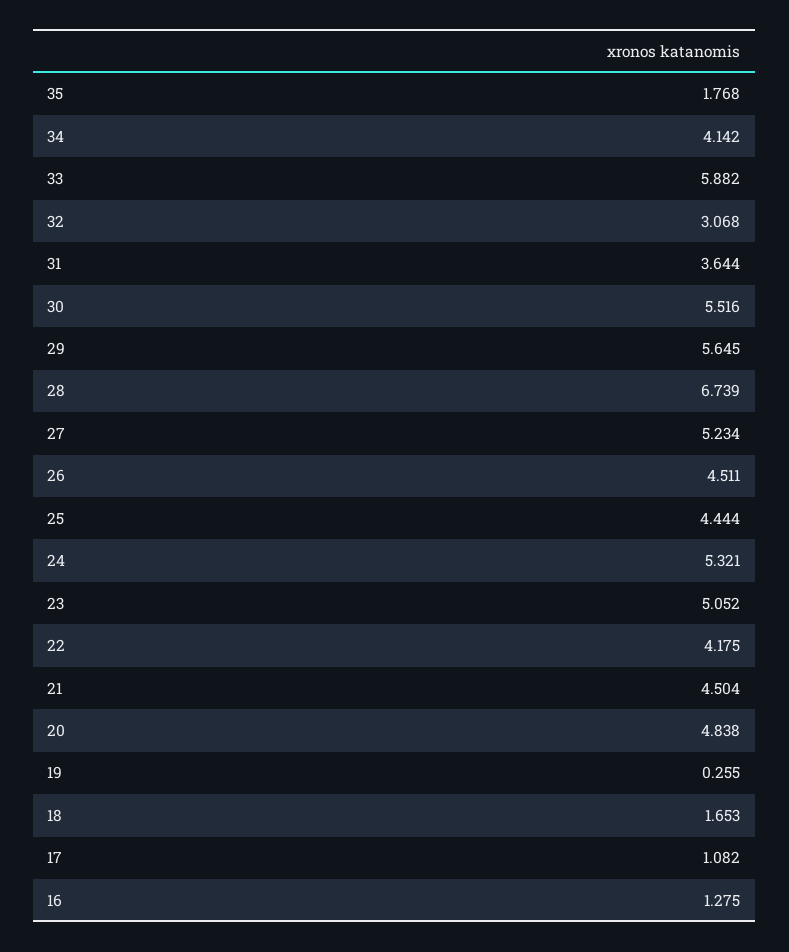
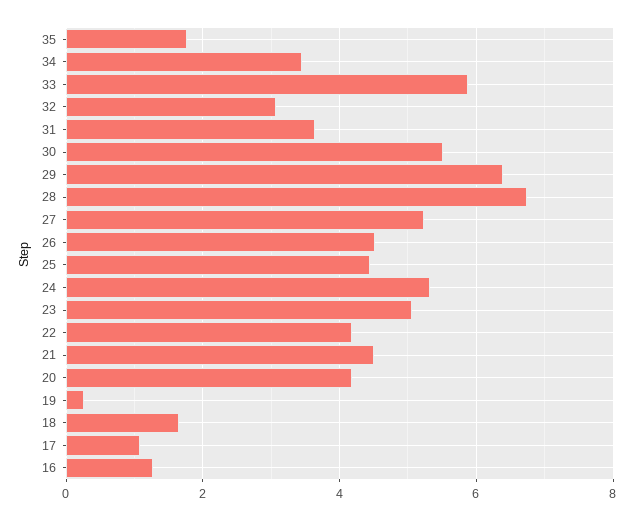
34: 4.142 -> 3.4
29: 5.645 -> 6.4
20: 4.838 -> 4.2

